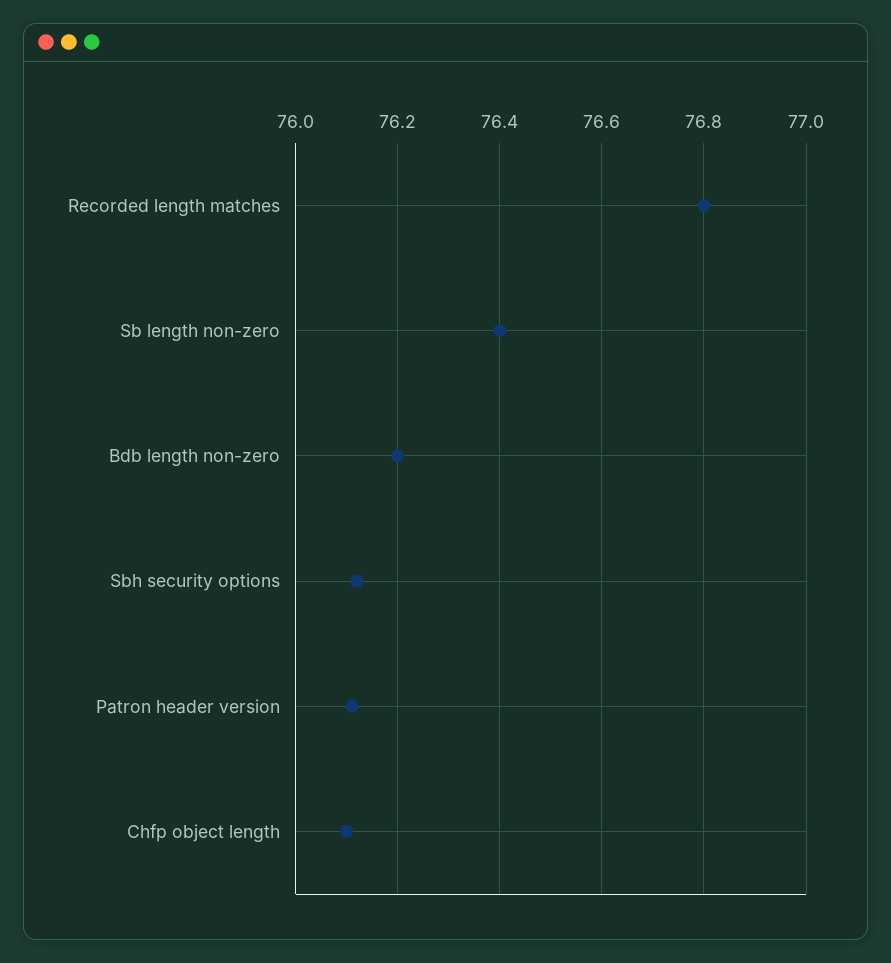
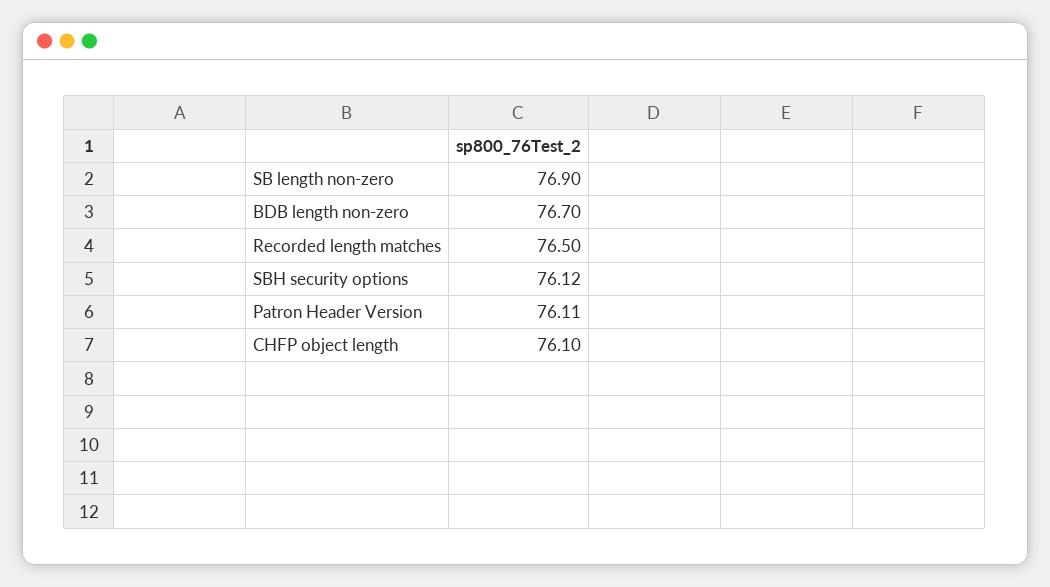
Recorded length matches: 76.8 -> 76.5
Sb length non-zero: 76.4 -> 76.9
Bdb length non-zero: 76.2 -> 76.7

